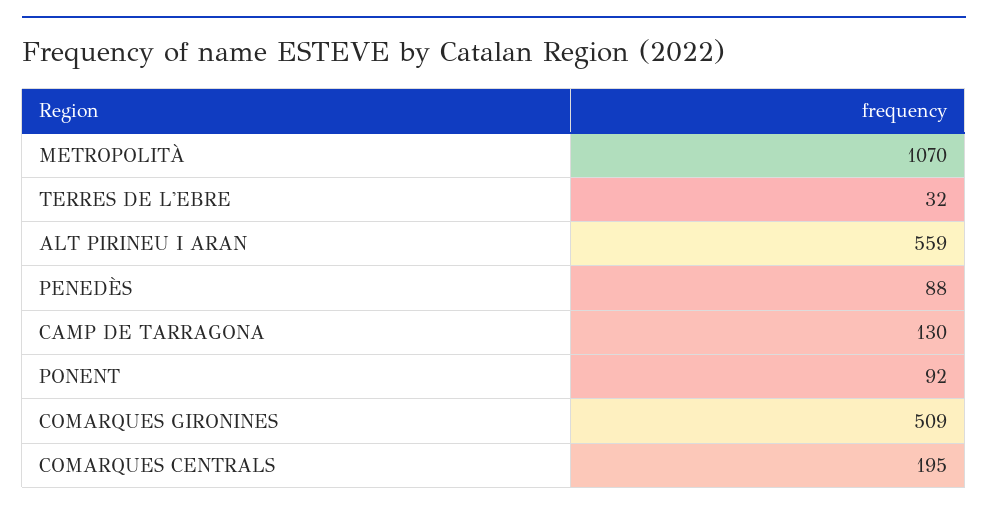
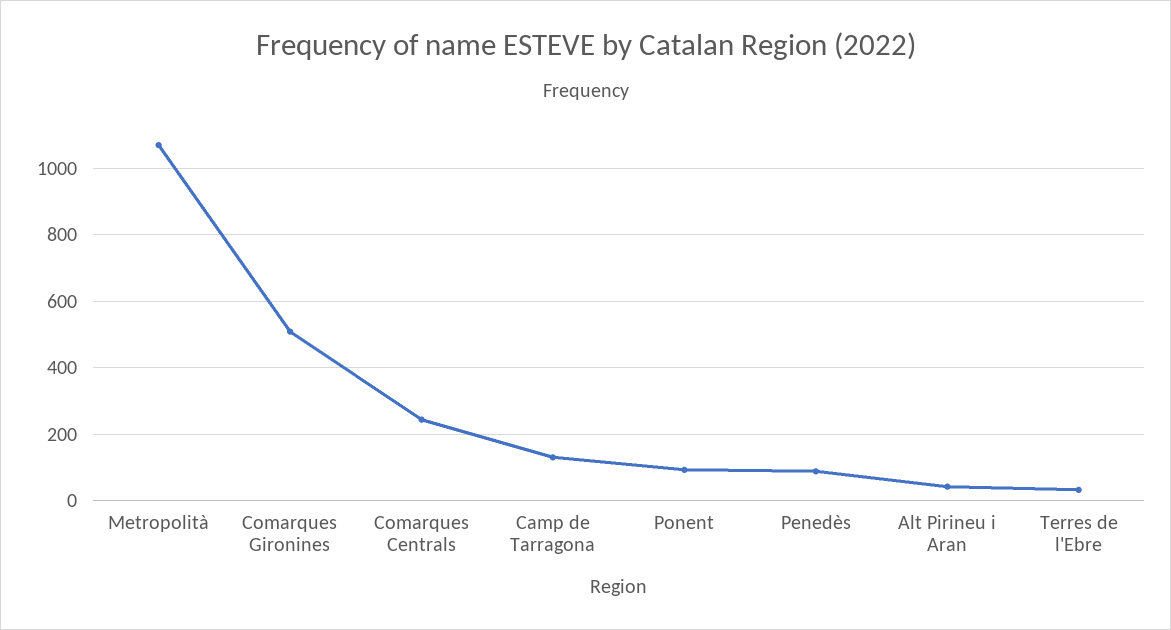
ALT PIRINEU I ARAN: 559 -> 40
COMARQUES CENTRALS: 195 -> 240

